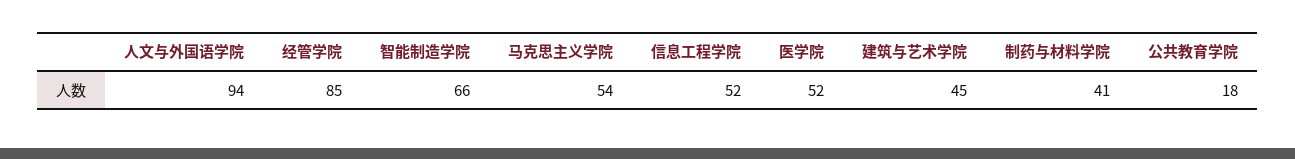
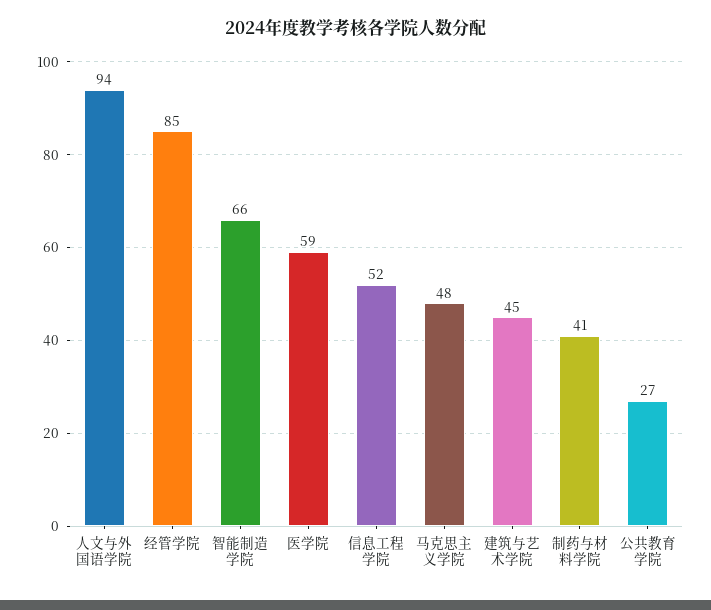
马克思主义学院: 54 -> 48
医学院: 52 -> 59
公共教育学院: 18 -> 27

